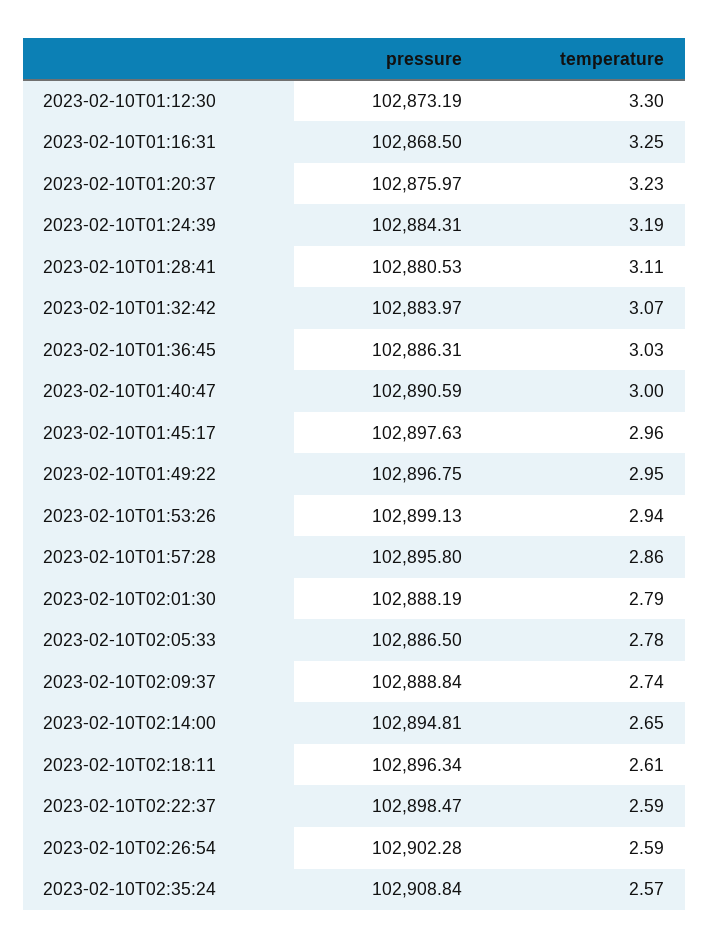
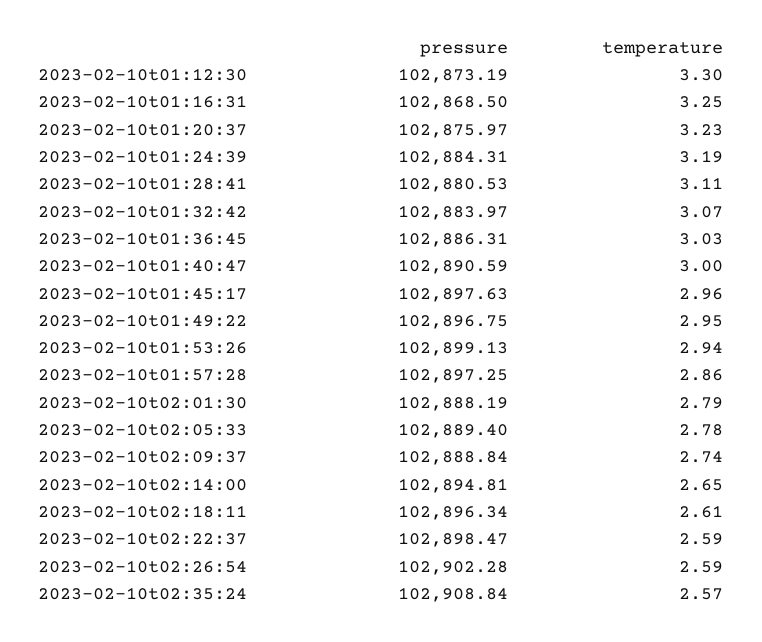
pressure, 2023-02-10T01:57:28: 102895.8 -> 102897.25
pressure, 2023-02-10T02:05:33: 102886.5 -> 102889.4

